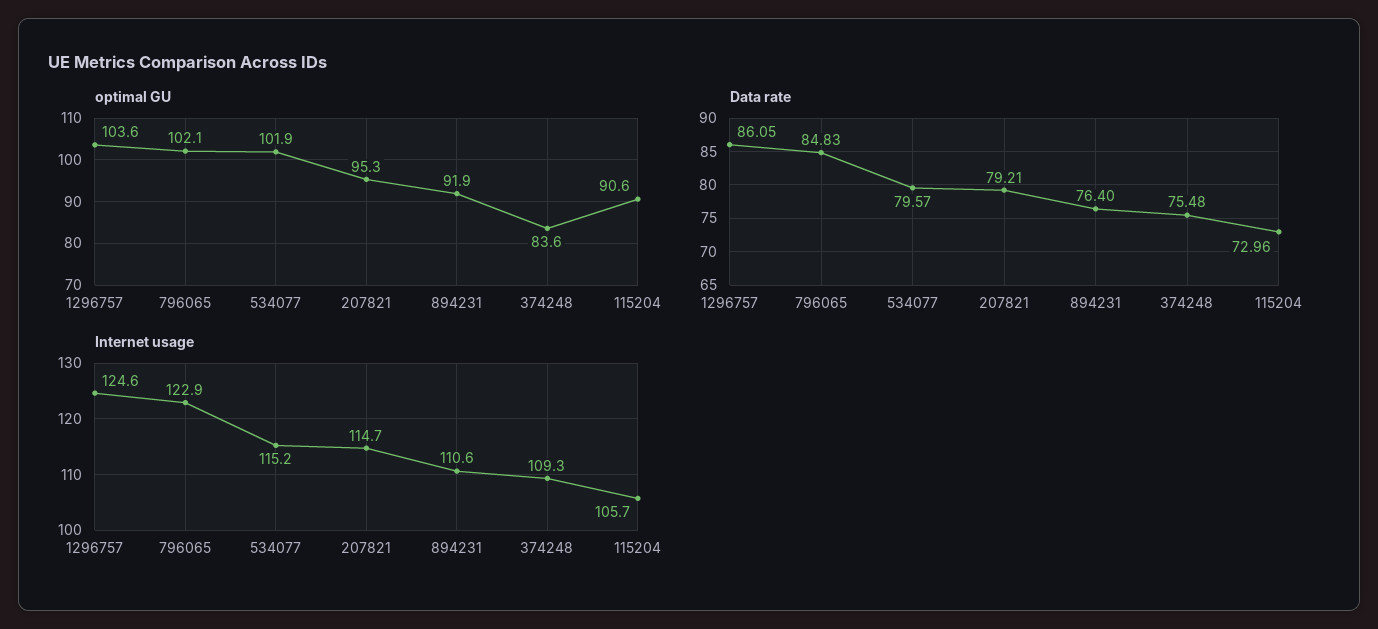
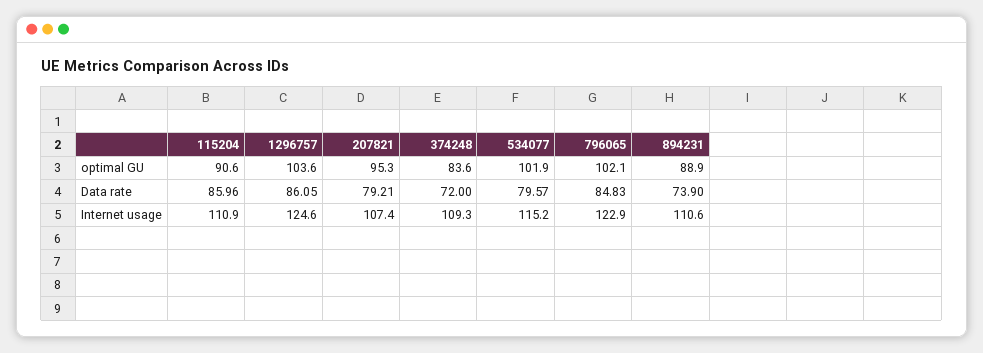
optimal GU, 894231: 91.9 -> 88.9
Data rate, 894231: 76.4 -> 73.9
Data rate, 374248: 75.48 -> 72
Data rate, 115204: 72.96 -> 85.96
Internet usage, 207821: 114.7 -> 107.4
Internet usage, 115204: 105.7 -> 110.9

